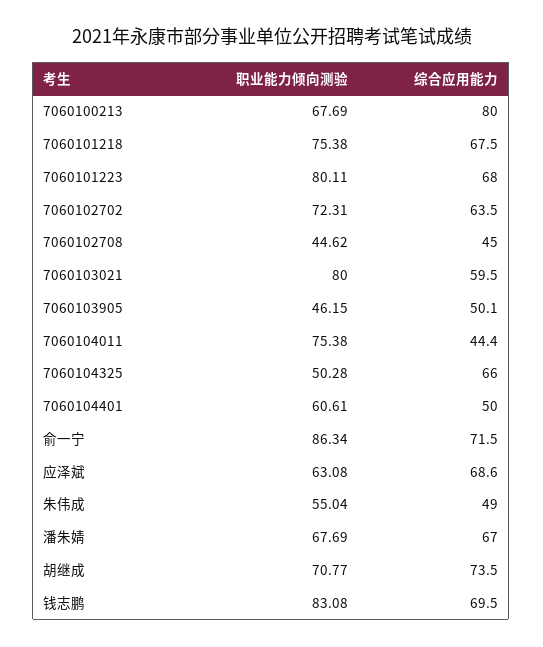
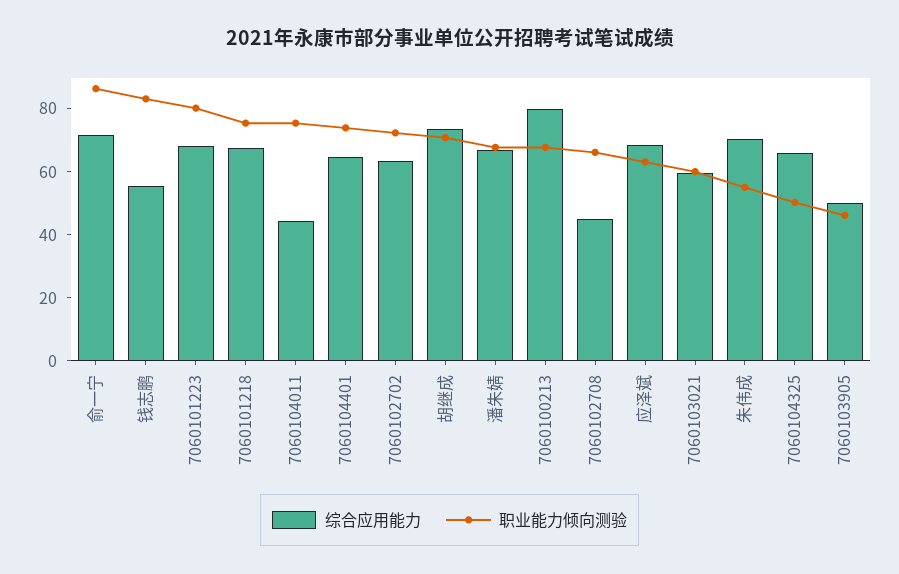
职业能力倾向测验, 7060102708: 44.62 -> 65
职业能力倾向测验, 7060103021: 80 -> 60
职业能力倾向测验, 7060104401: 60.61 -> 75
综合应用能力, 7060104401: 50 -> 65
综合应用能力, 朱伟成: 49 -> 70
综合应用能力, 钱志鹏: 69.5 -> 55

